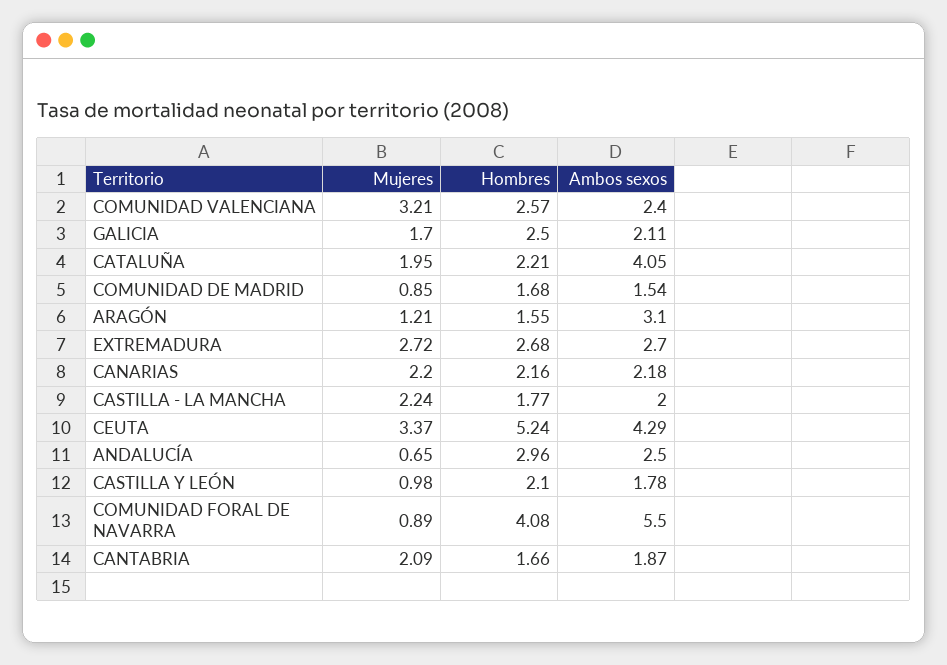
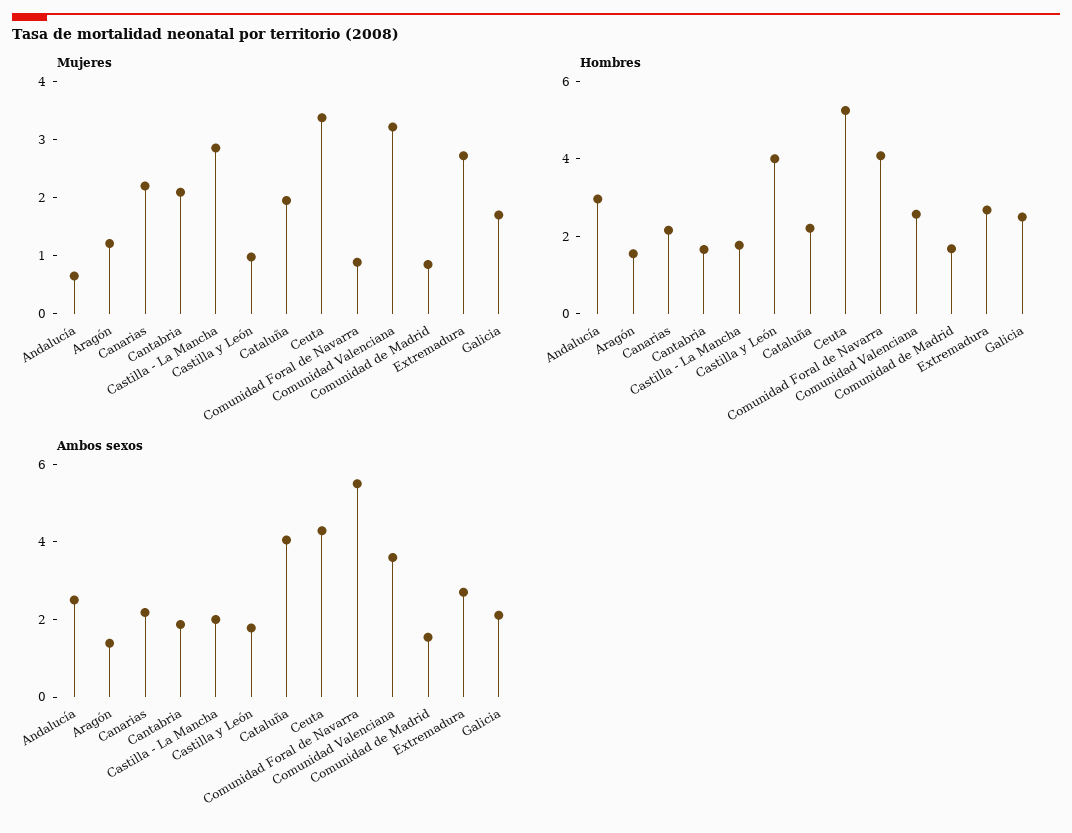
Ambos sexos, COMUNIDAD VALENCIANA: 2.4 -> 3.5
Ambos sexos, ARAGÓN: 3.1 -> 1.5
Mujeres, CASTILLA - LA MANCHA: 2.24 -> 2.8
Hombres, CASTILLA Y LEÓN: 2.1 -> 4

